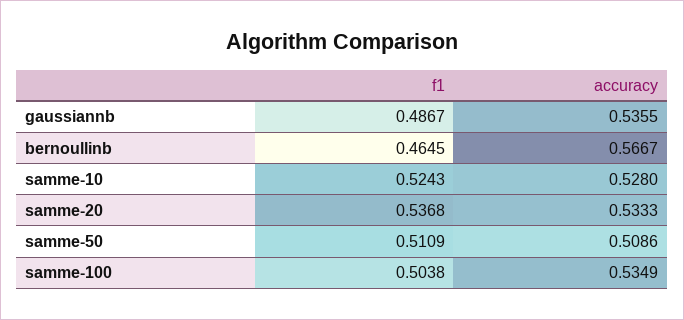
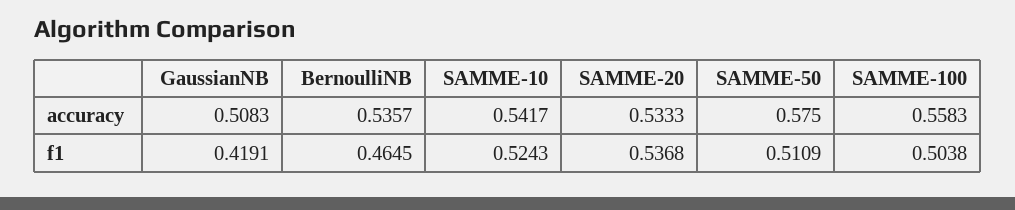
f1, gaussiannb: 0.4867 -> 0.4191
accuracy, gaussiannb: 0.5355 -> 0.5083
accuracy, bernoullinb: 0.5667 -> 0.5357
accuracy, samme-10: 0.528 -> 0.5417
accuracy, samme-50: 0.5086 -> 0.575
accuracy, samme-100: 0.5349 -> 0.5583

